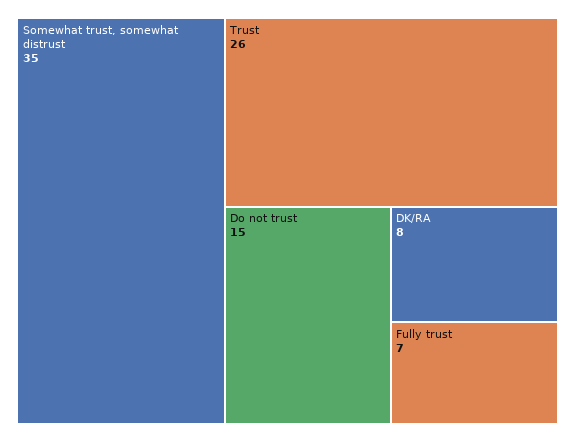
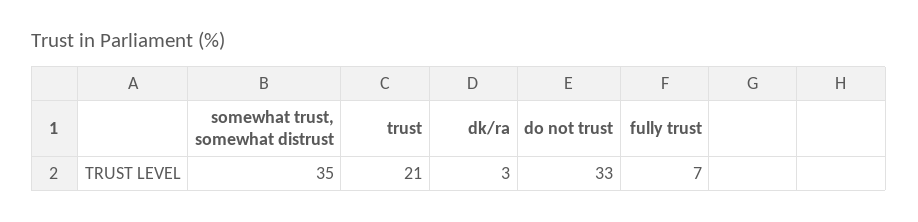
Trust: 26 -> 21
Do not trust: 15 -> 33
DK/RA: 8 -> 3

